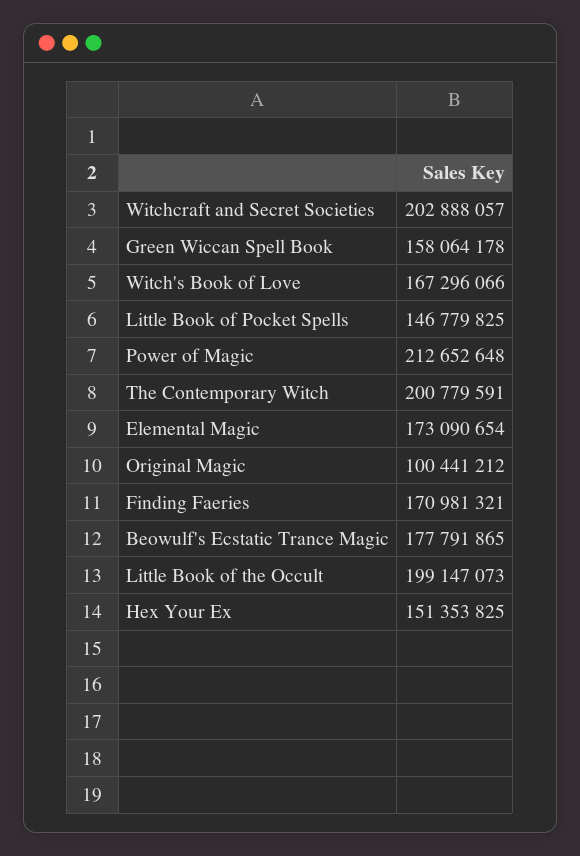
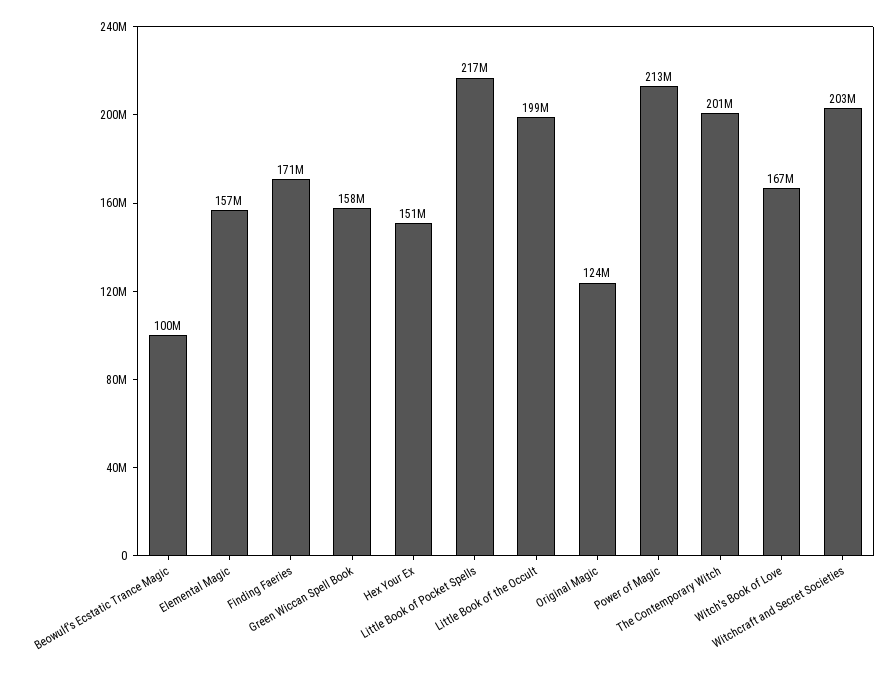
Little Book of Pocket Spells: 146779825 -> 217000000
Elemental Magic: 173090654 -> 157000000
Original Magic: 100441212 -> 124000000
Beowulf's Ecstatic Trance Magic: 177791865 -> 100000000

